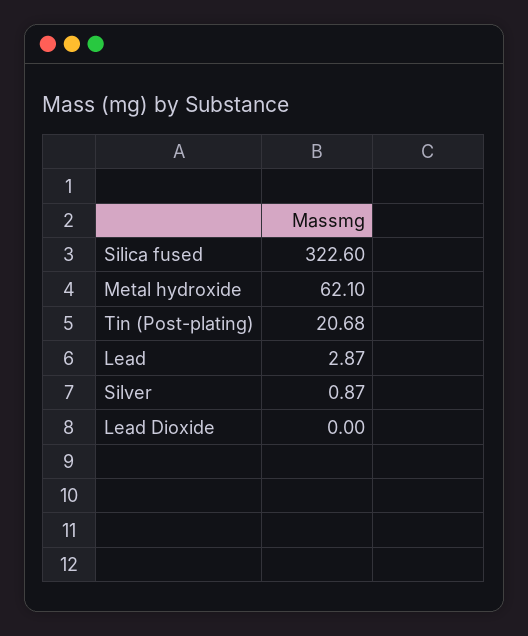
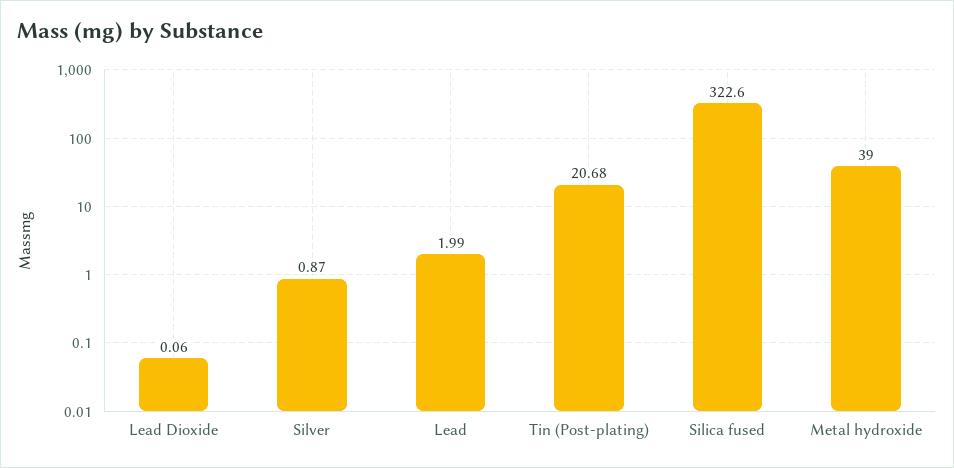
Metal hydroxide: 62.1 -> 39
Lead: 2.87 -> 1.99
Lead Dioxide: 0 -> 0.06

